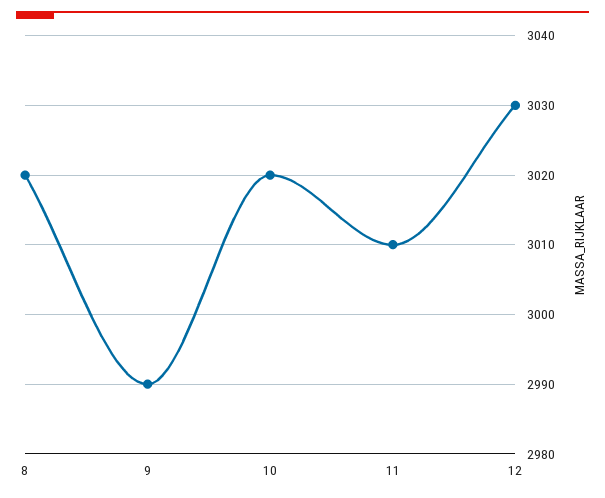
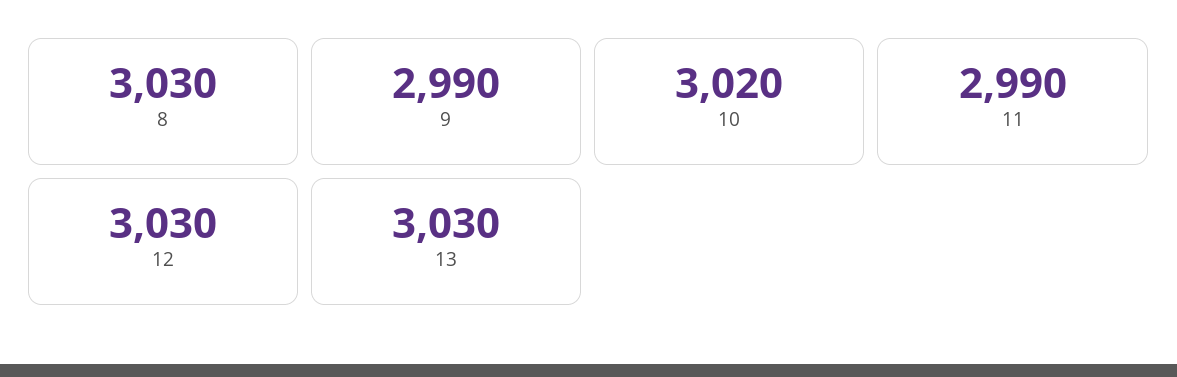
8: 3020 -> 3030
11: 3010 -> 2990
13: none -> 3030

